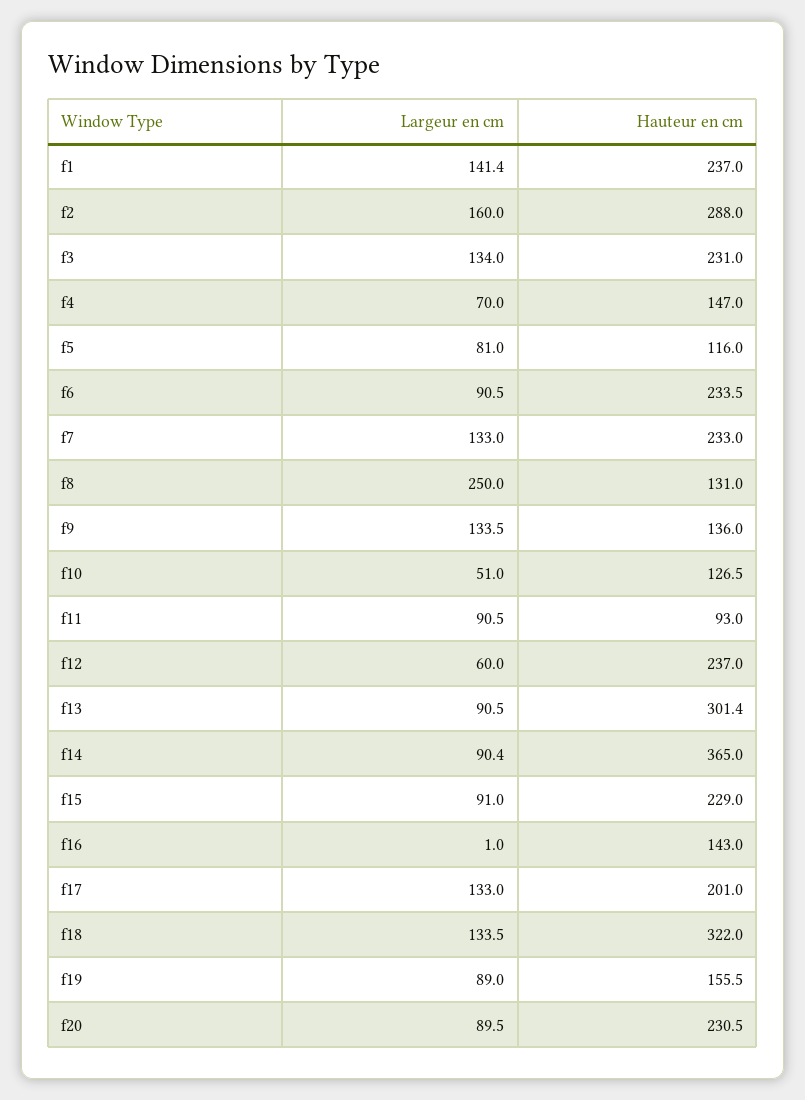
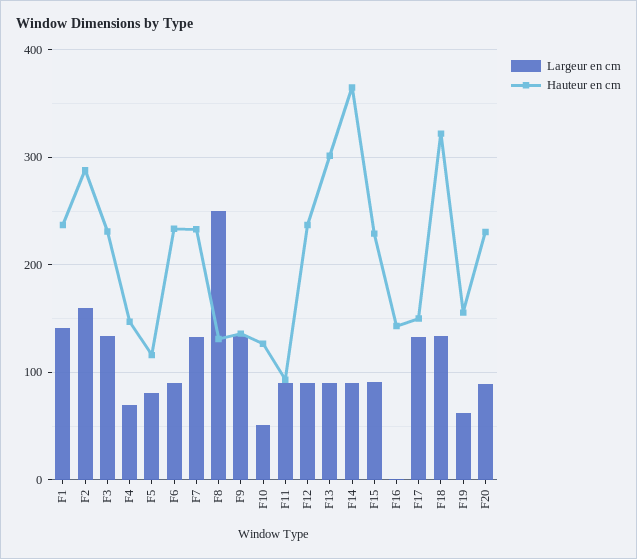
Largeur en cm, f12: 60 -> 90
Hauteur en cm, f17: 201 -> 150
Largeur en cm, f19: 89 -> 60

